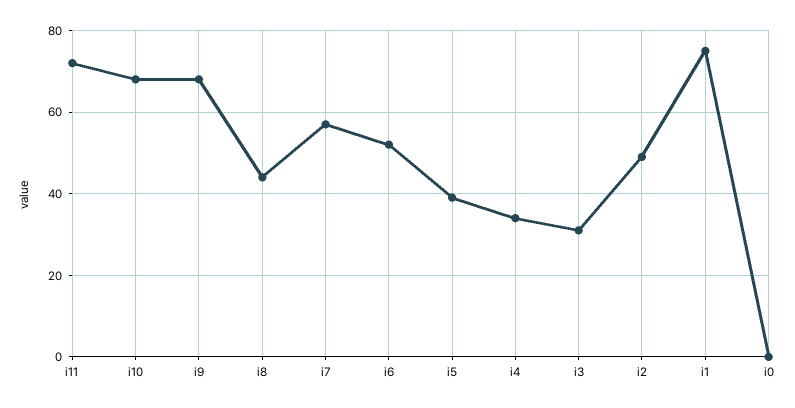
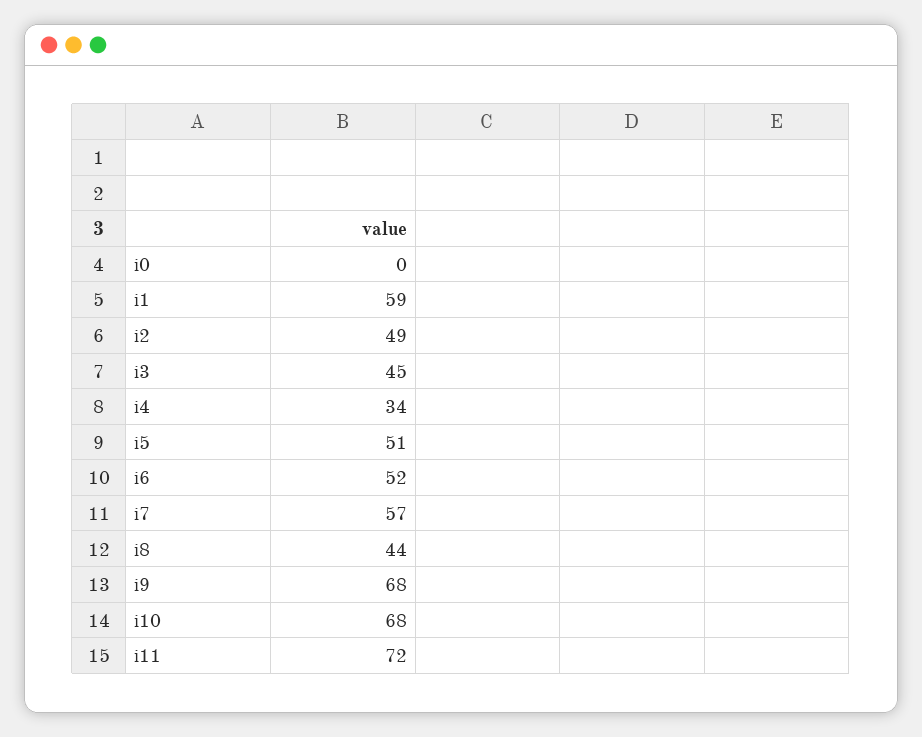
i5: 40 -> 51
i3: 30 -> 45
i1: 75 -> 59

